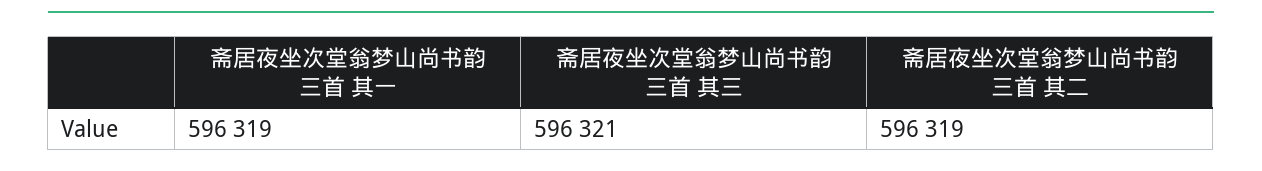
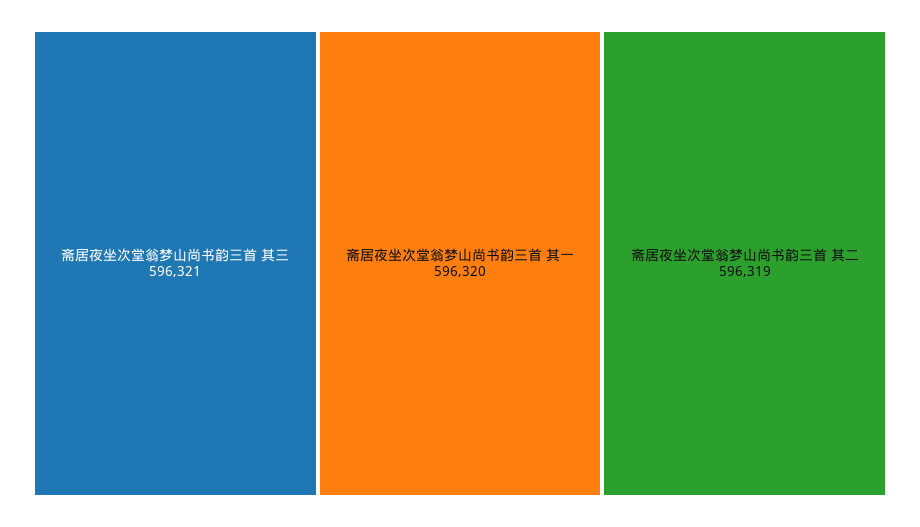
斋居夜坐次堂翁梦山尚书韵三首 其一: 596319 -> 596320

